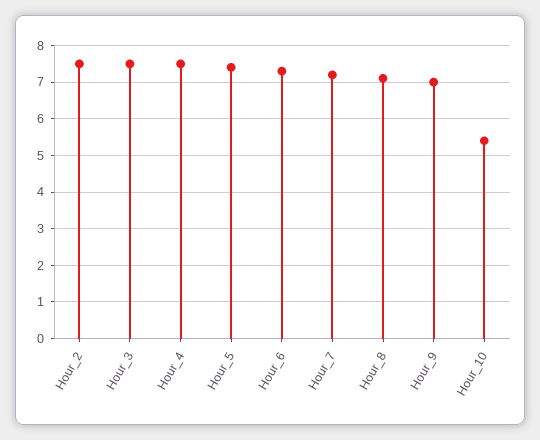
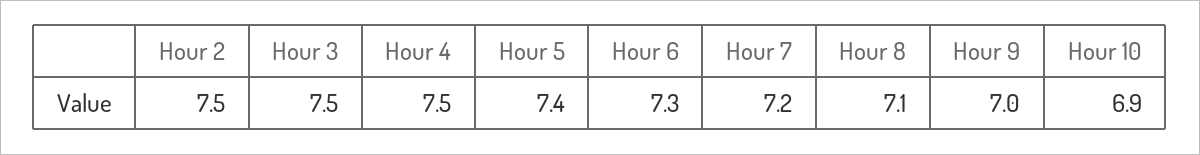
Hour_10: 5.5 -> 6.9

